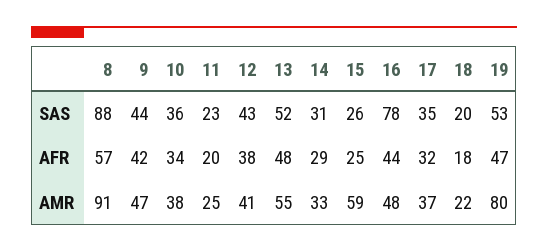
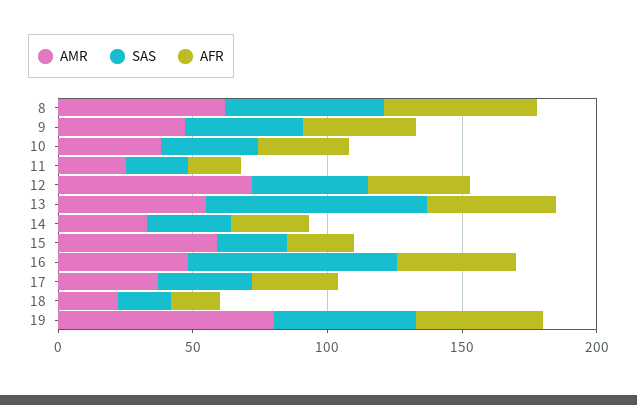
SAS, 8: 88 -> 60
SAS, 13: 52 -> 80
AMR, 8: 91 -> 60
AMR, 12: 41 -> 70

